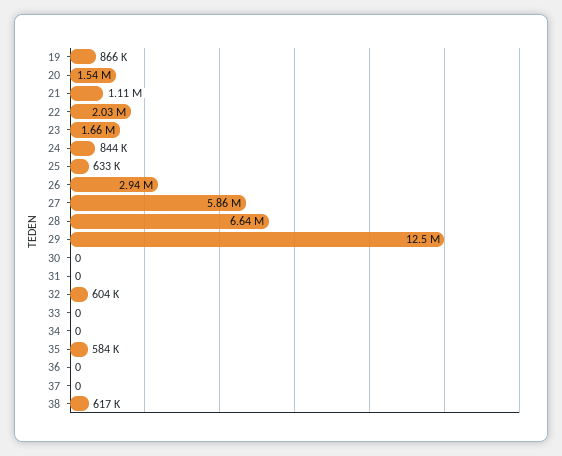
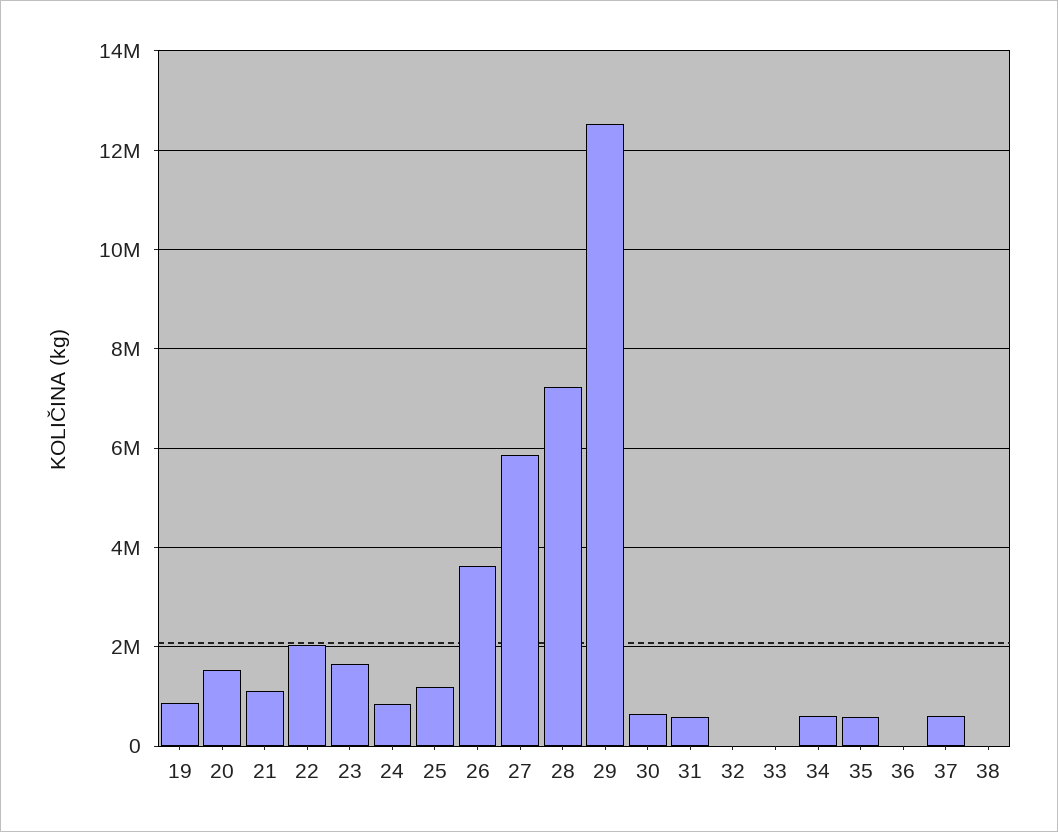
25: 633000 -> 1200000
26: 2940000 -> 3600000
28: 6640000 -> 7200000
30: 0 -> 600000
31: 0 -> 600000
32: 604000 -> 0
34: 0 -> 600000
37: 0 -> 600000
38: 617000 -> 0

